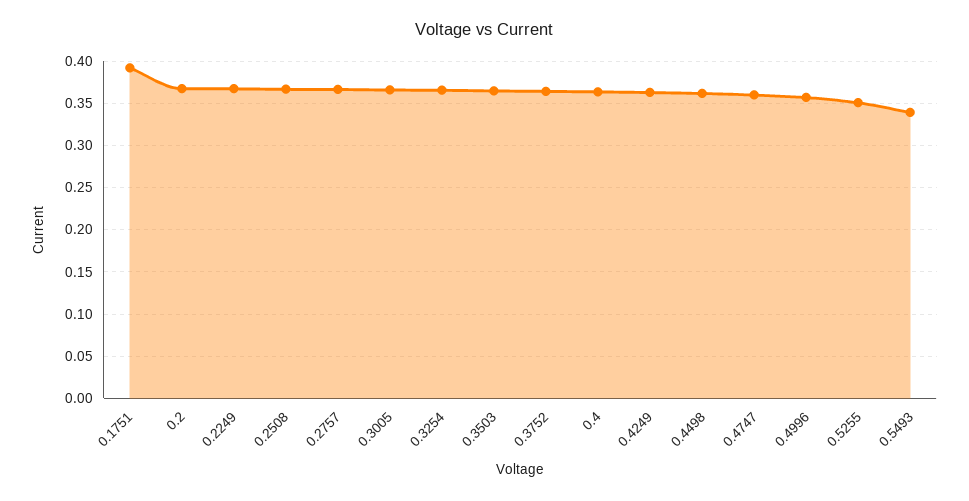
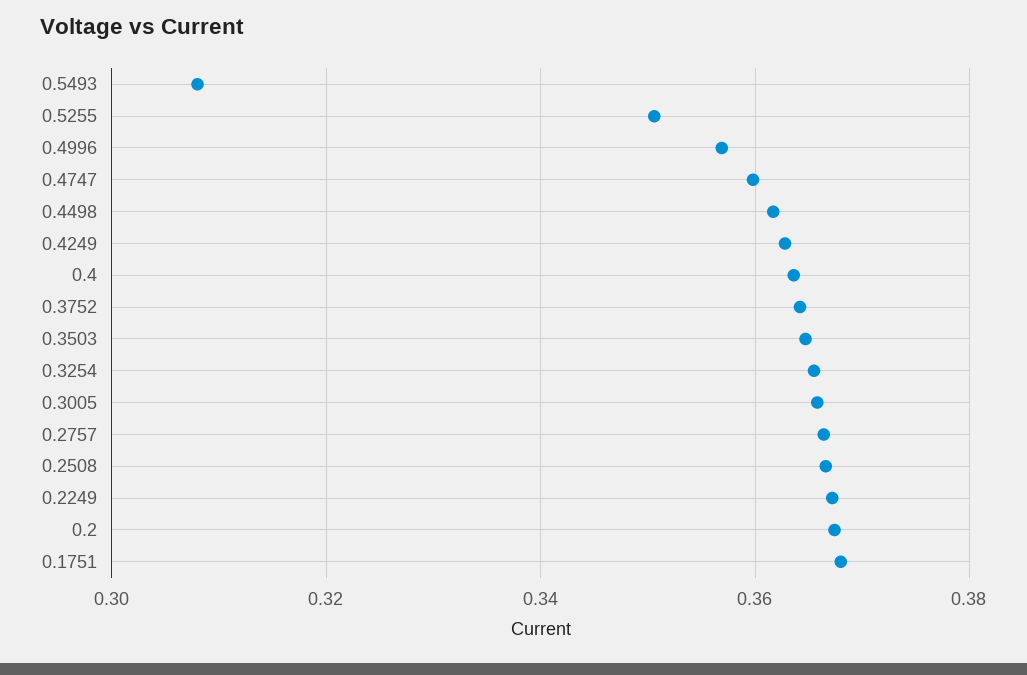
0.1751: 0.39 -> 0.368
0.5493: 0.34 -> 0.308

